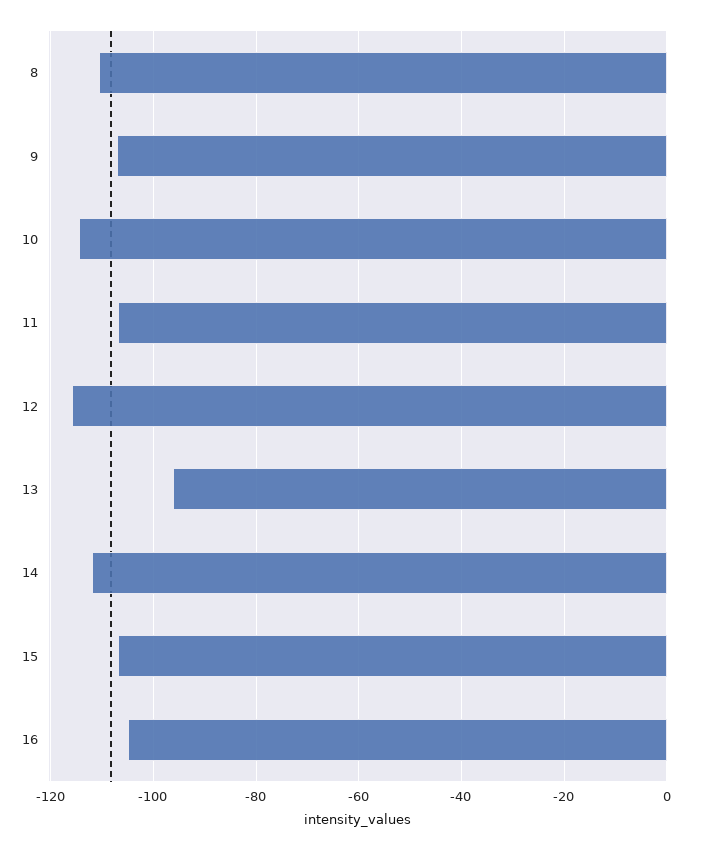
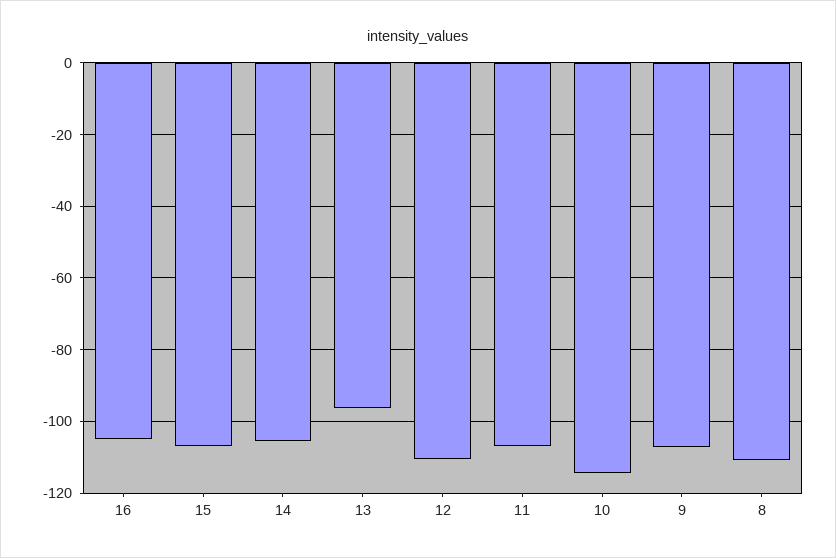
12: -116 -> -110
14: -112 -> -106

